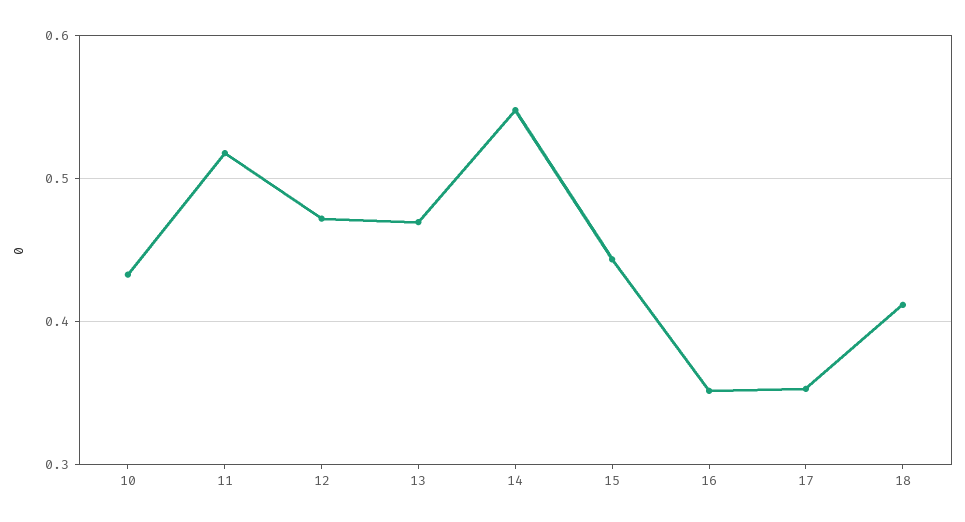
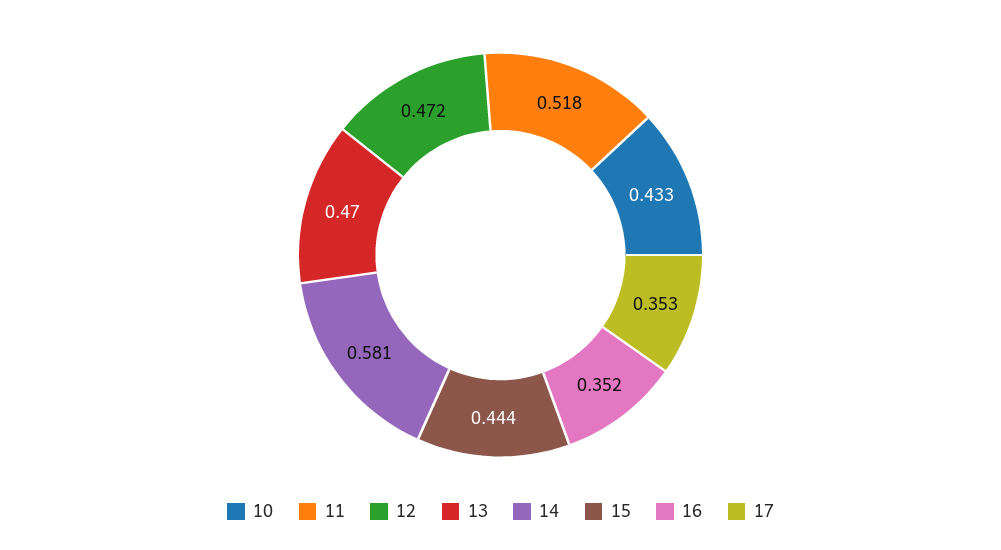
14: 0.55 -> 0.581
18: 0.41 -> none

